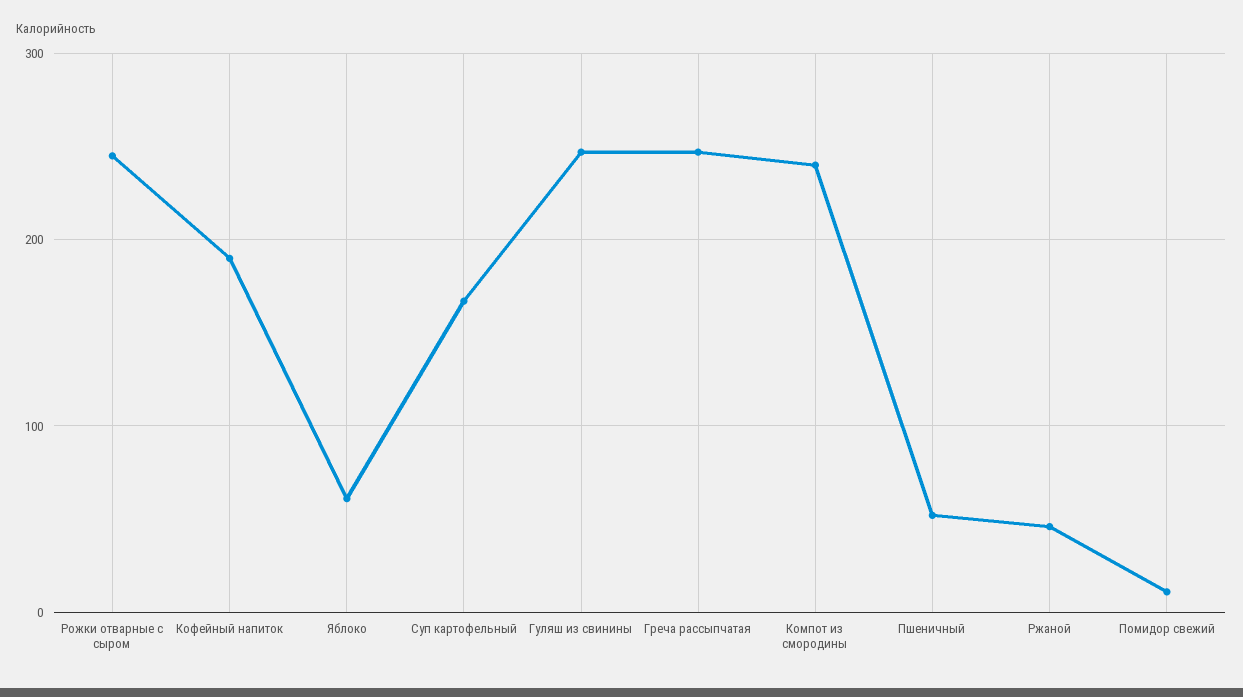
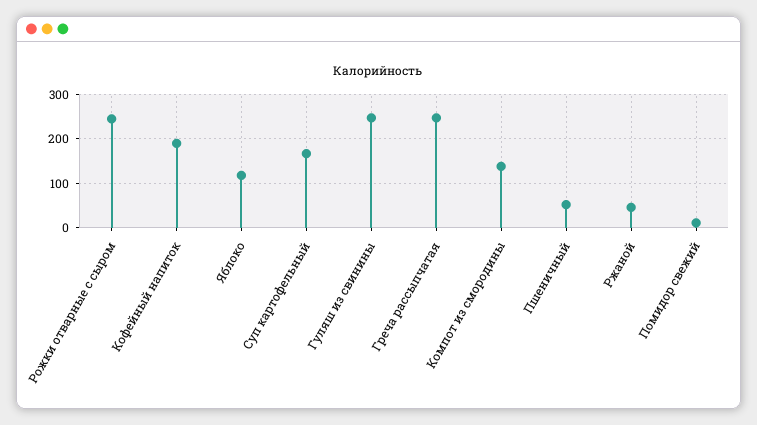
Яблоко: 60 -> 120
Компот из смородины: 240 -> 140

